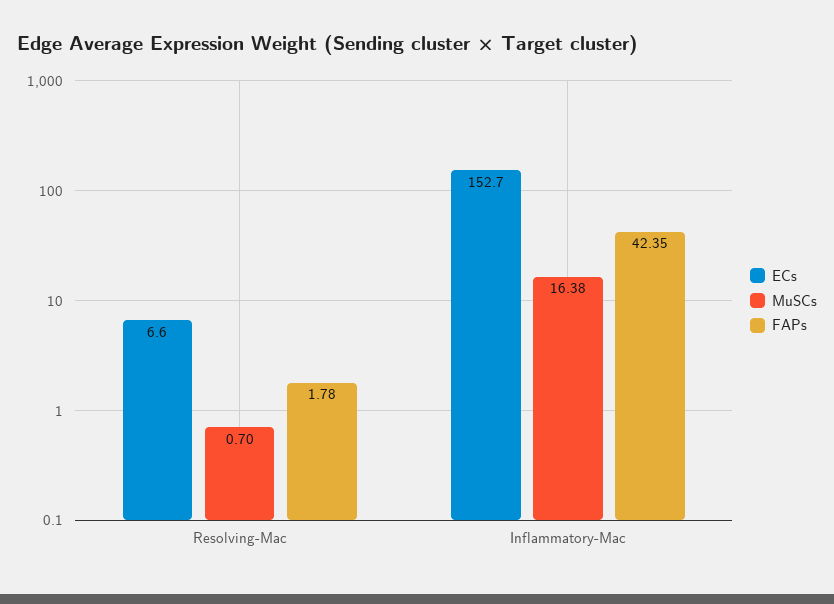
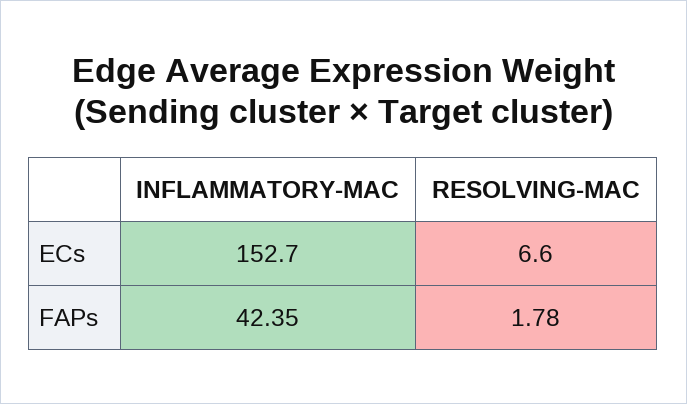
MuSCs, Resolving-Mac: 0.7 -> none
MuSCs, Inflammatory-Mac: 16.38 -> none

